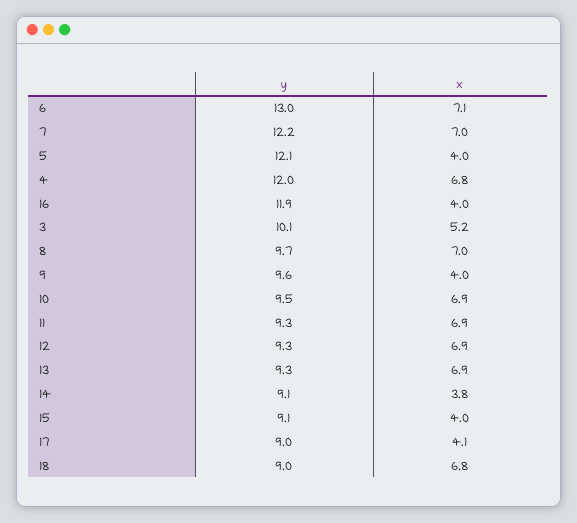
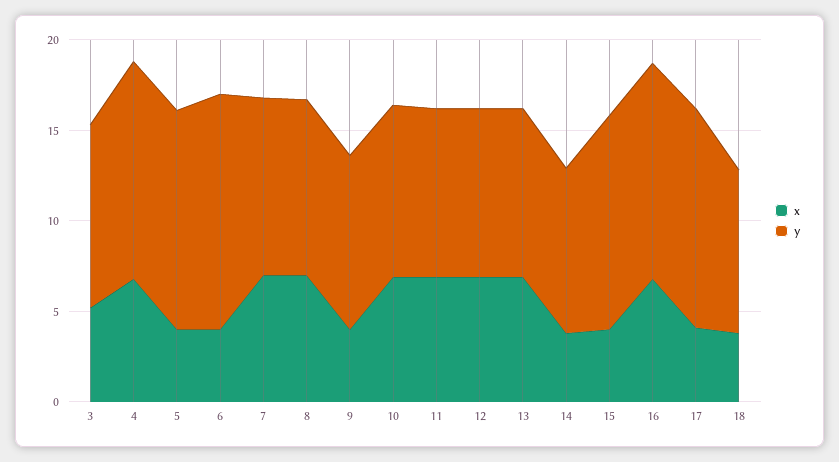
x, 6: 7.1 -> 4
y, 7: 12.2 -> 10
x, 16: 4 -> 7
y, 15: 9.1 -> 12
y, 17: 9 -> 12
x, 18: 6.8 -> 4

